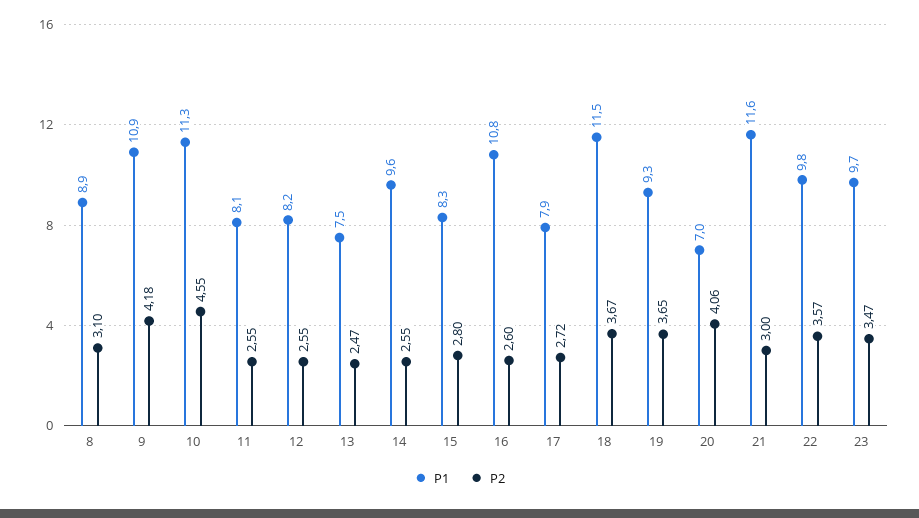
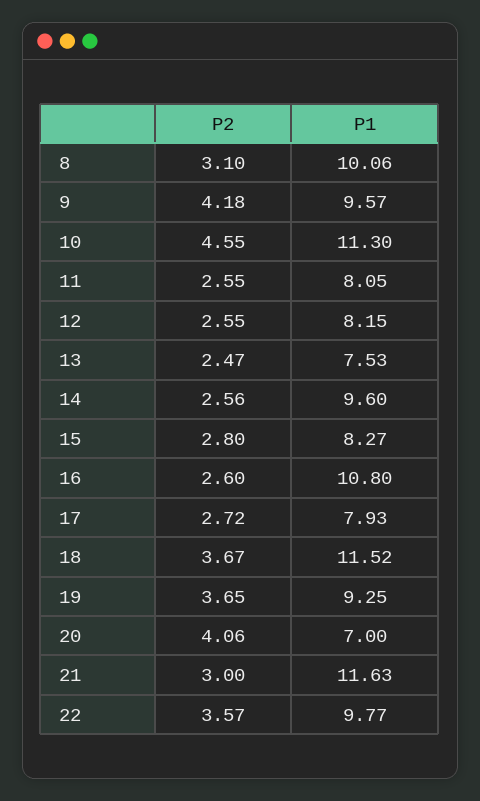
P1, 8: 8.9 -> 10.06
P1, 9: 10.9 -> 9.57
P2, 14: 2.55 -> 2.56
P1, 23: 9.7 -> none
P2, 23: 3.47 -> none

